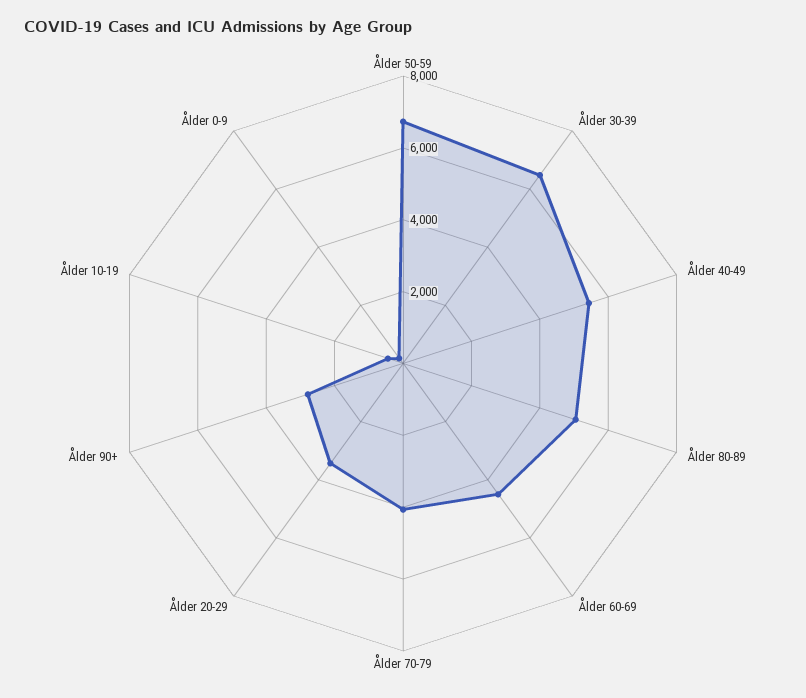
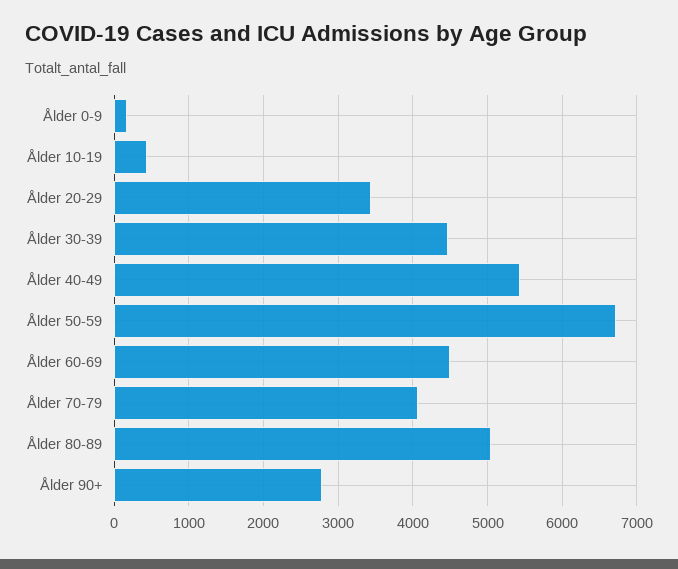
Ålder 30-39: 6500 -> 4500

